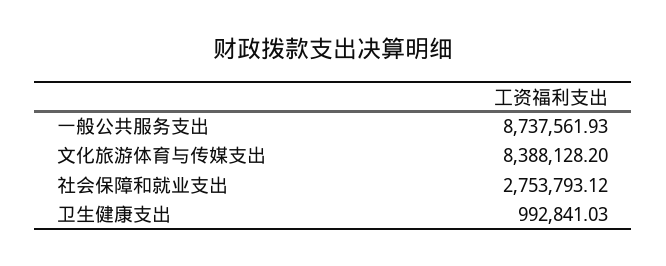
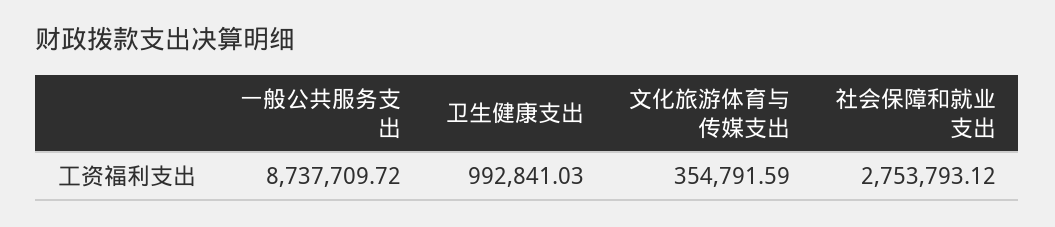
一般公共服务支出: 8737561.93 -> 8737709.72
文化旅游体育与传媒支出: 8388128.2 -> 354791.59

